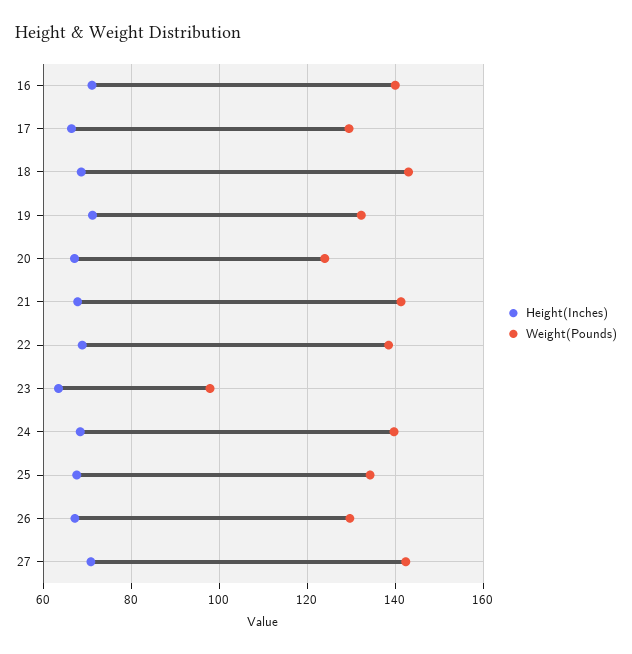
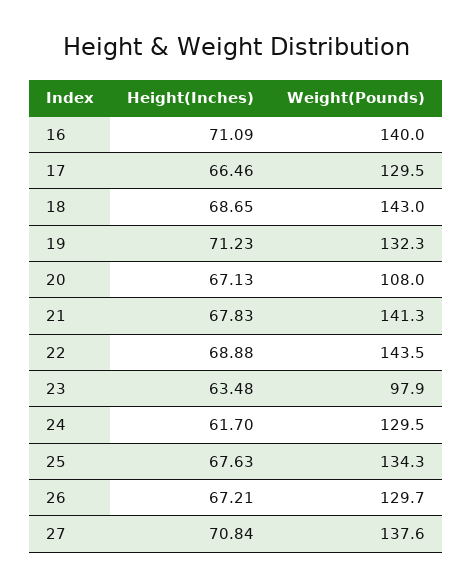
Weight(Pounds), 20: 124 -> 108
Weight(Pounds), 22: 138 -> 143.5
Height(Inches), 24: 68 -> 61.7
Weight(Pounds), 24: 140 -> 129.5
Weight(Pounds), 27: 142 -> 137.6

